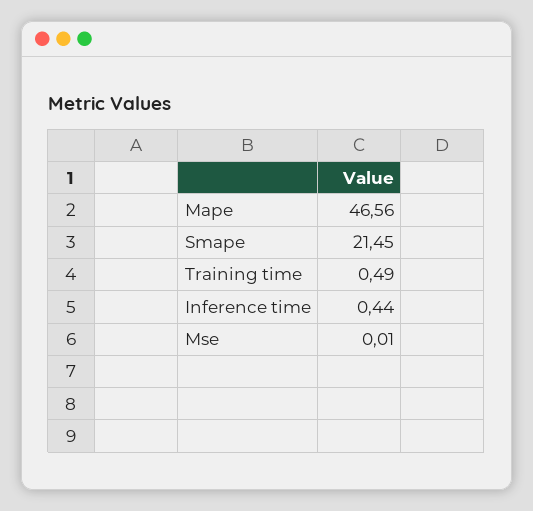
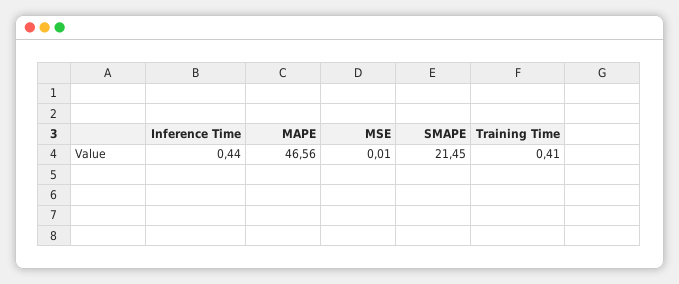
Training time: 0.49 -> 0.41

